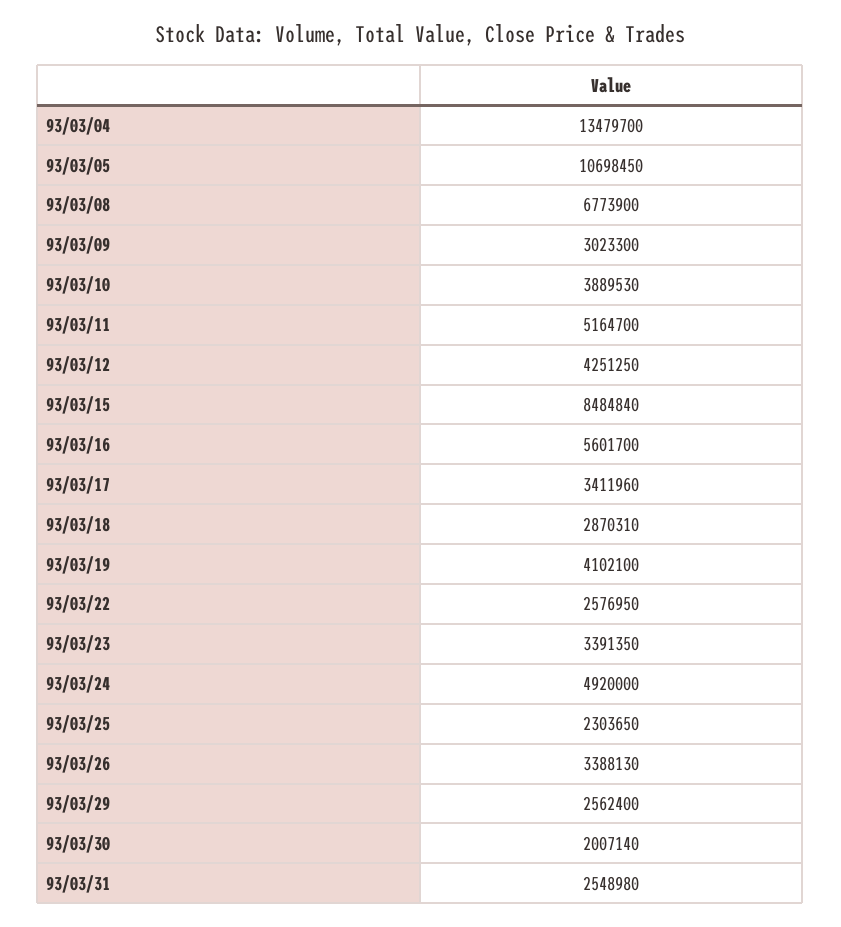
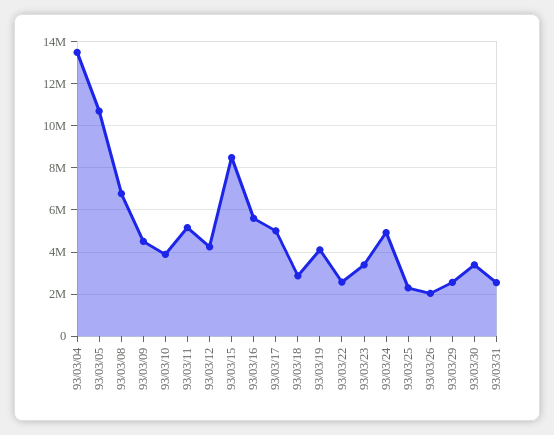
93/03/09: 3023300 -> 4500000
93/03/17: 3411960 -> 5000000
93/03/26: 3388130 -> 2000000
93/03/30: 2007140 -> 3500000

